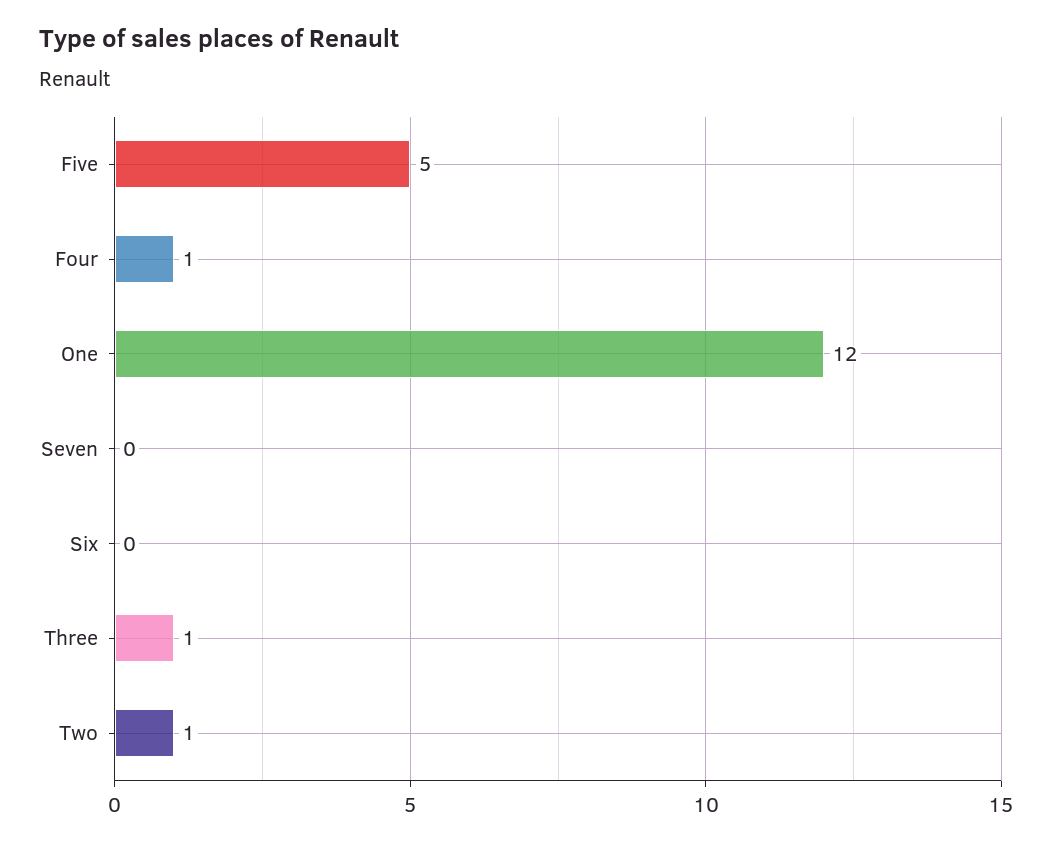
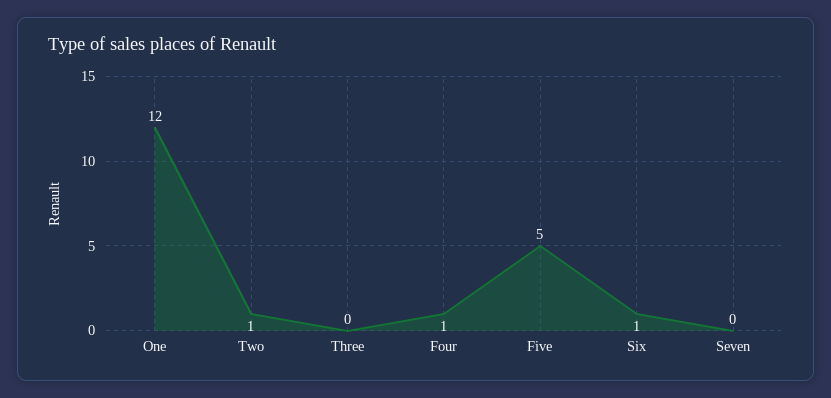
Six: 0 -> 1
Three: 1 -> 0

